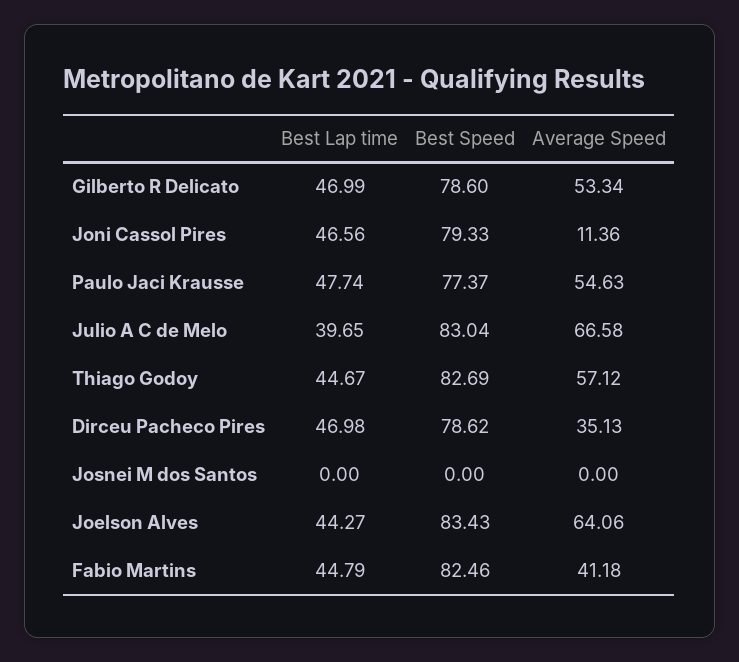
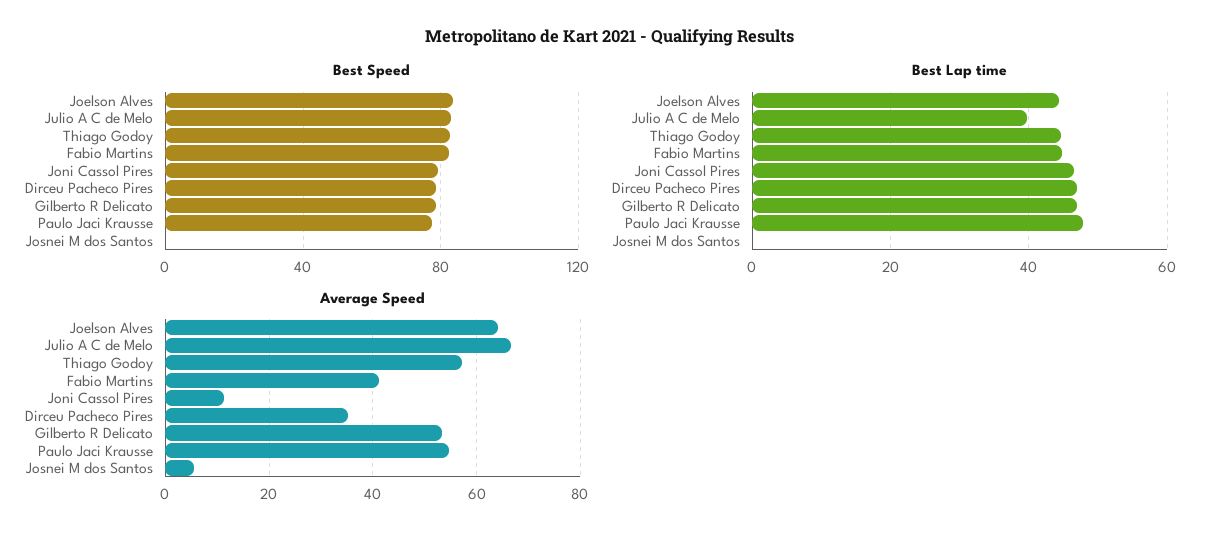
Average Speed, Josnei M dos Santos: 0 -> 6

